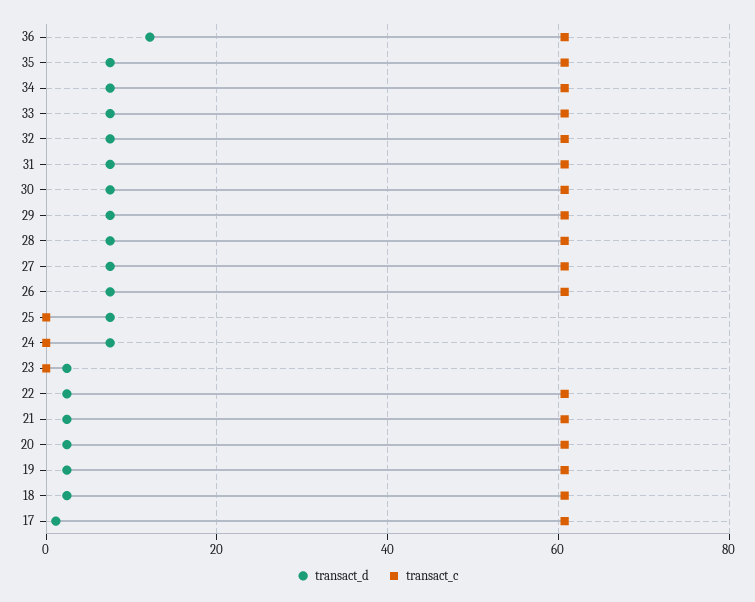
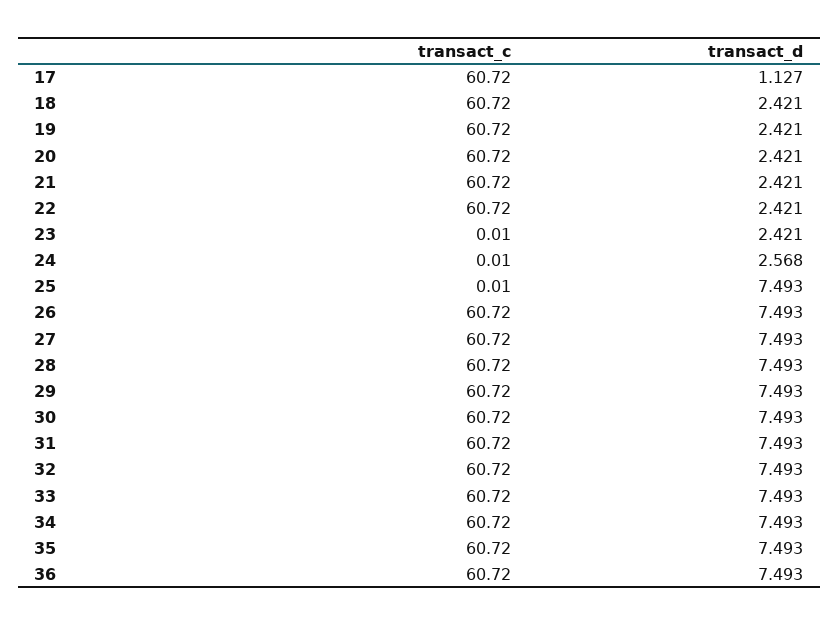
transact_d, 36: 12 -> 7.493
transact_d, 24: 8 -> 2.568

